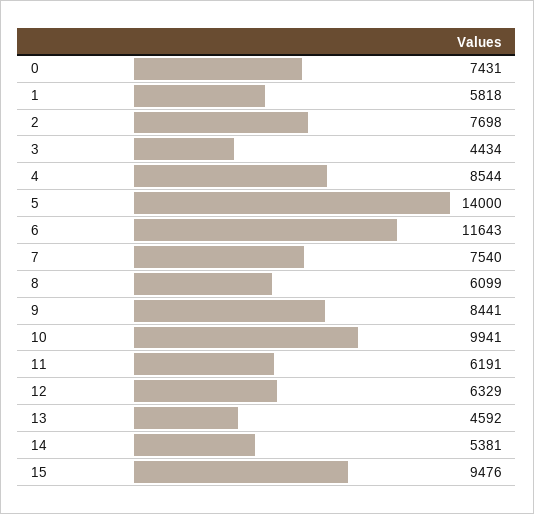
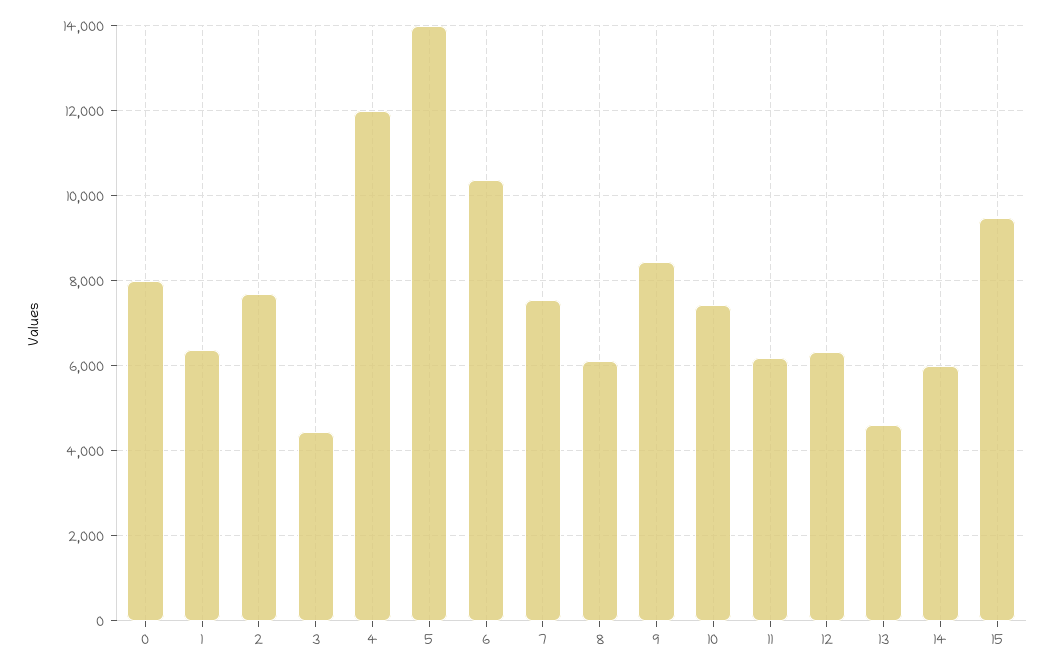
0: 7431 -> 8000
1: 5818 -> 6400
4: 8544 -> 12000
6: 11643 -> 10400
10: 9941 -> 7400
14: 5381 -> 6000

